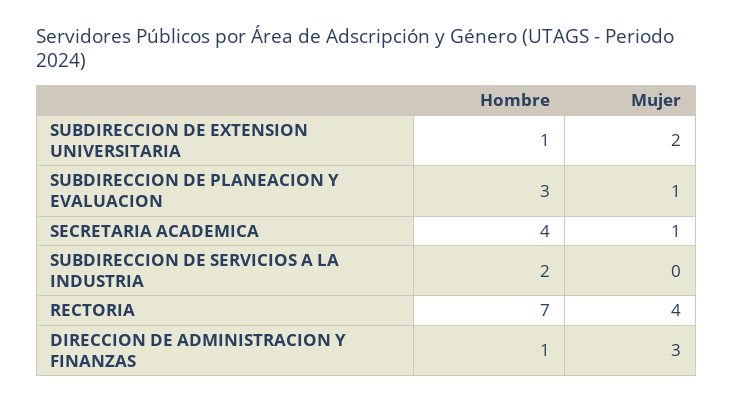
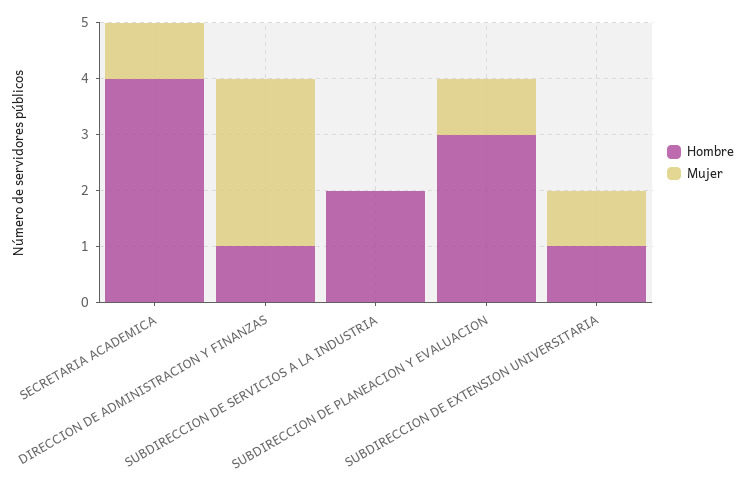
Mujer, SUBDIRECCION DE EXTENSION UNIVERSITARIA: 2 -> 1
Hombre, RECTORIA: 7 -> none
Mujer, RECTORIA: 4 -> none

